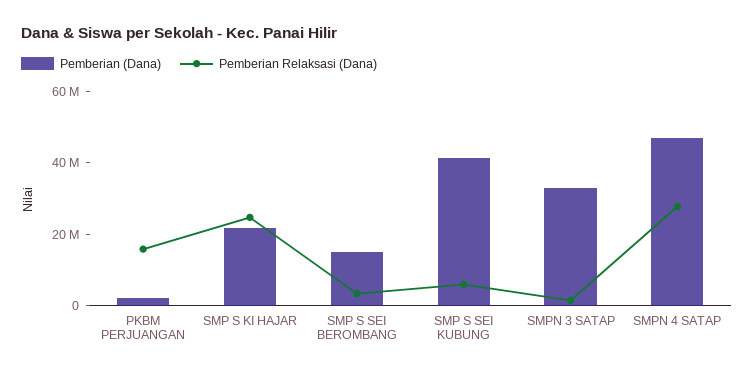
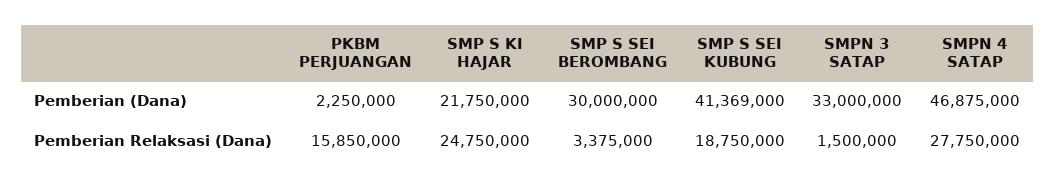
Pemberian (Dana), SMP S SEI BEROMBANG: 15000000 -> 30000000
Pemberian Relaksasi (Dana), SMP S SEI KUBUNG: 5000000 -> 18750000

